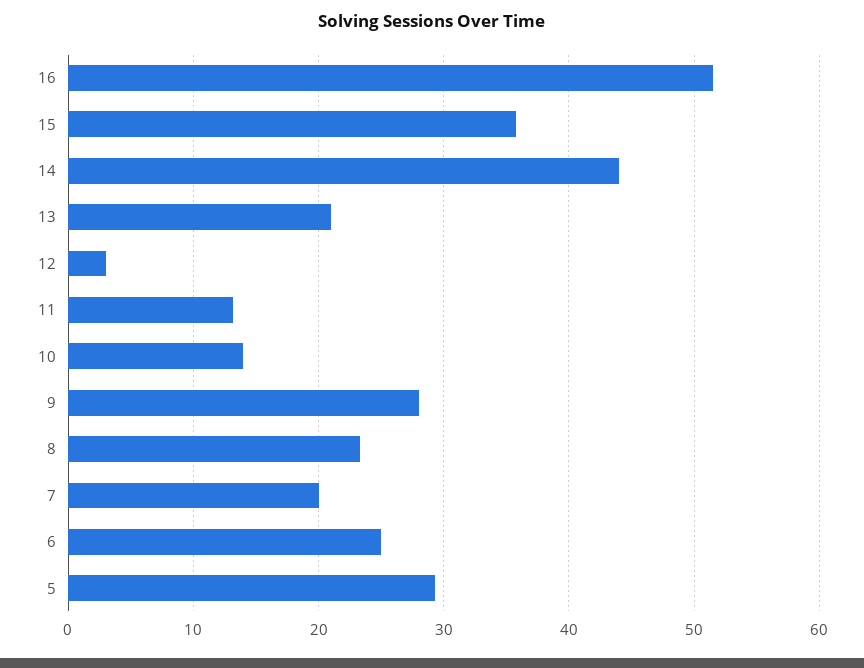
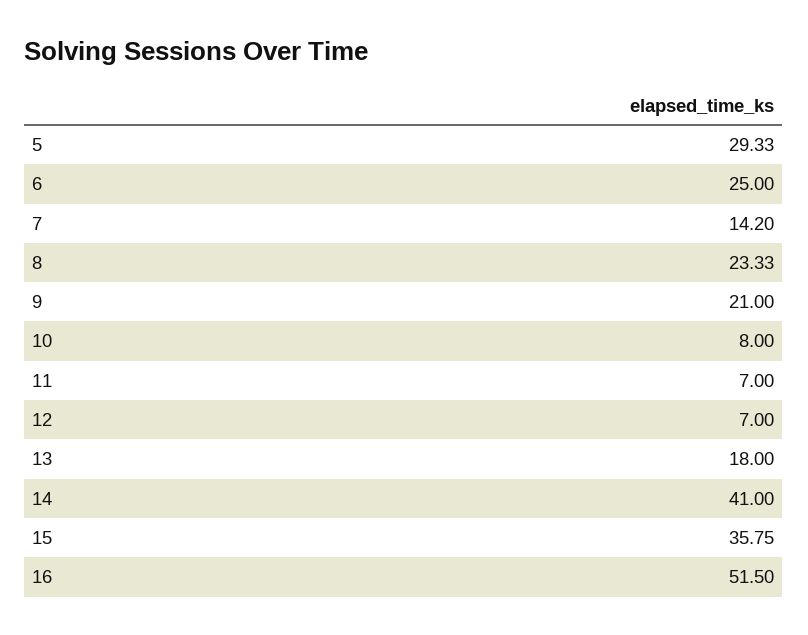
14: 44 -> 41
13: 21 -> 18
12: 3 -> 7
11: 13 -> 7
10: 14 -> 8
9: 28 -> 21
7: 20 -> 14.2

